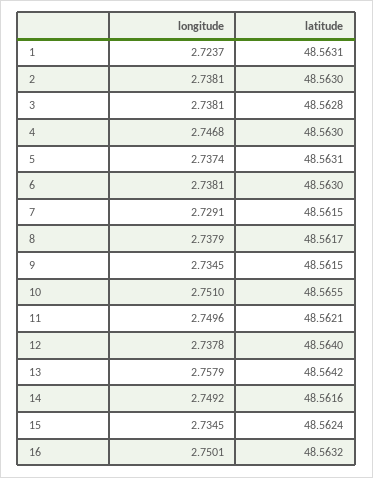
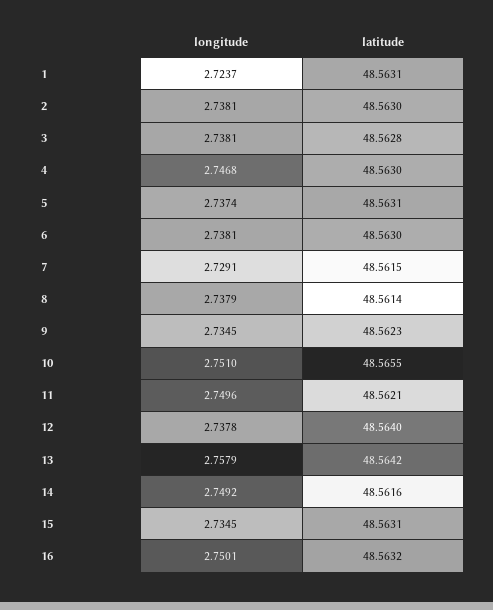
latitude, 8: 48.5617 -> 48.5614
latitude, 9: 48.5615 -> 48.5623
latitude, 15: 48.5624 -> 48.5631

